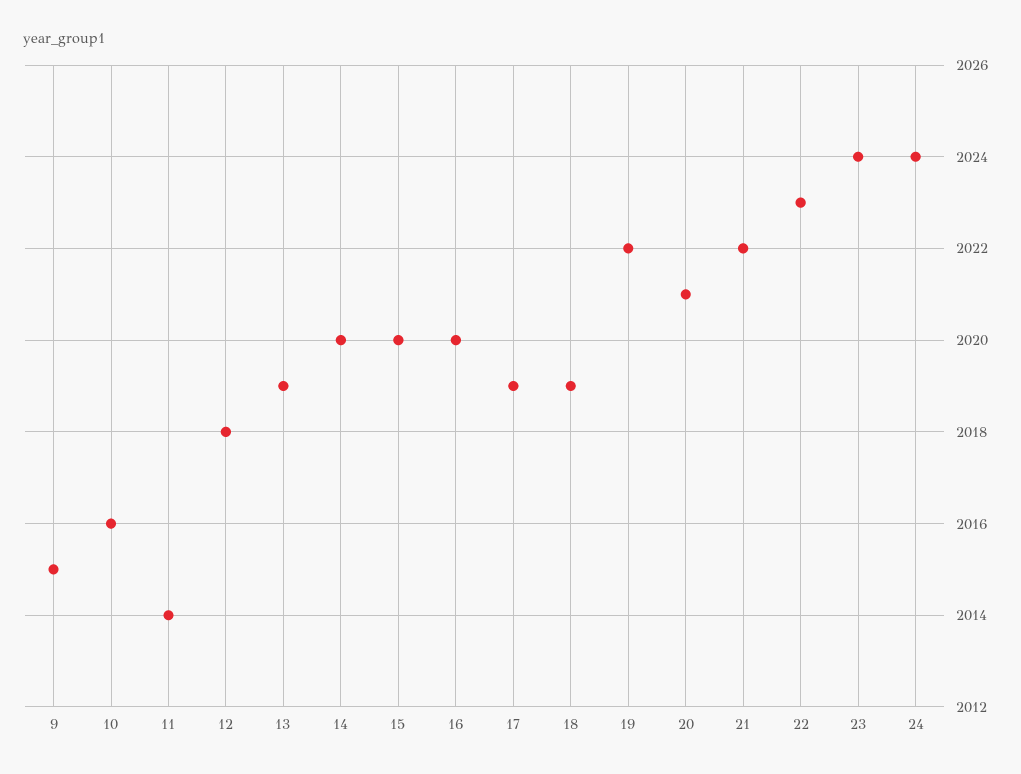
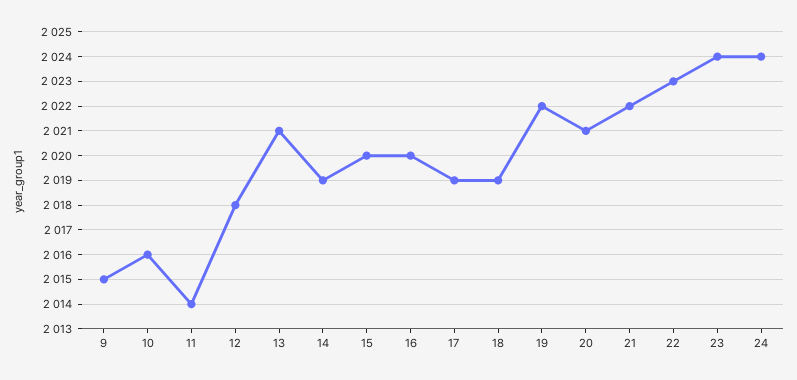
13: 2019 -> 2021
14: 2020 -> 2019

